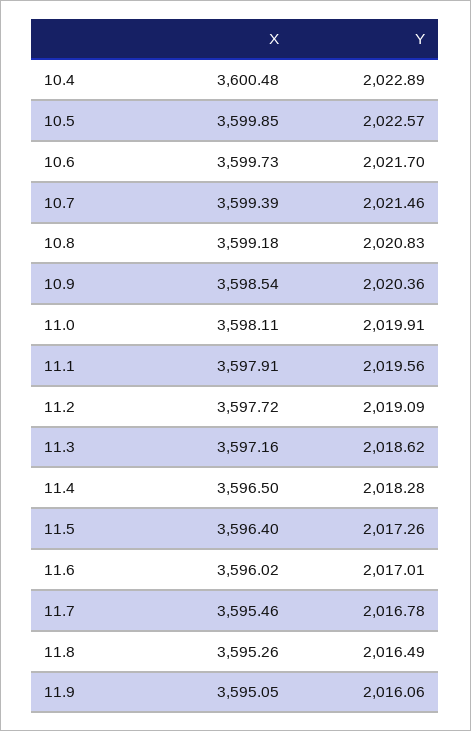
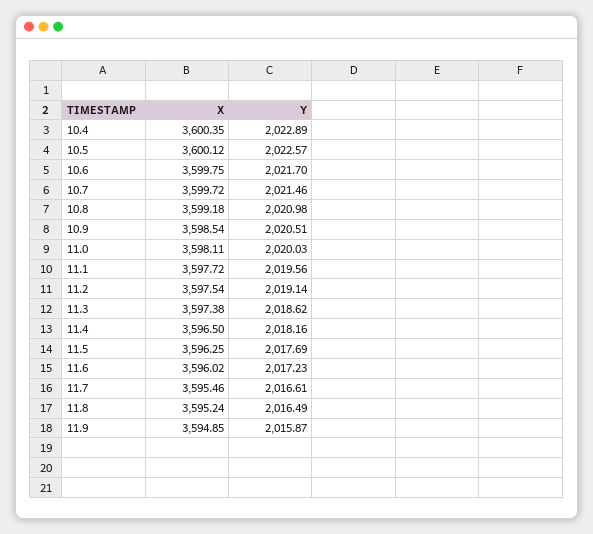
X, 10.4: 3600.48 -> 3600.35
X, 10.5: 3599.85 -> 3600.12
X, 10.6: 3599.73 -> 3599.75
X, 10.7: 3599.39 -> 3599.72
Y, 10.8: 2020.83 -> 2020.98
Y, 10.9: 2020.36 -> 2020.51
Y, 11.0: 2019.91 -> 2020.03
X, 11.1: 3597.91 -> 3597.72
X, 11.2: 3597.72 -> 3597.54
Y, 11.2: 2019.09 -> 2019.14
X, 11.3: 3597.16 -> 3597.38
Y, 11.4: 2018.28 -> 2018.16
X, 11.5: 3596.4 -> 3596.25
Y, 11.5: 2017.26 -> 2017.69
Y, 11.6: 2017.01 -> 2017.23
Y, 11.7: 2016.78 -> 2016.61
X, 11.8: 3595.26 -> 3595.24
X, 11.9: 3595.05 -> 3594.85
Y, 11.9: 2016.06 -> 2015.87

